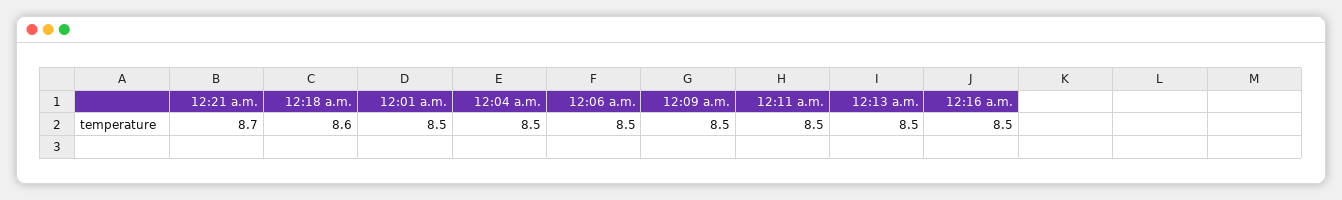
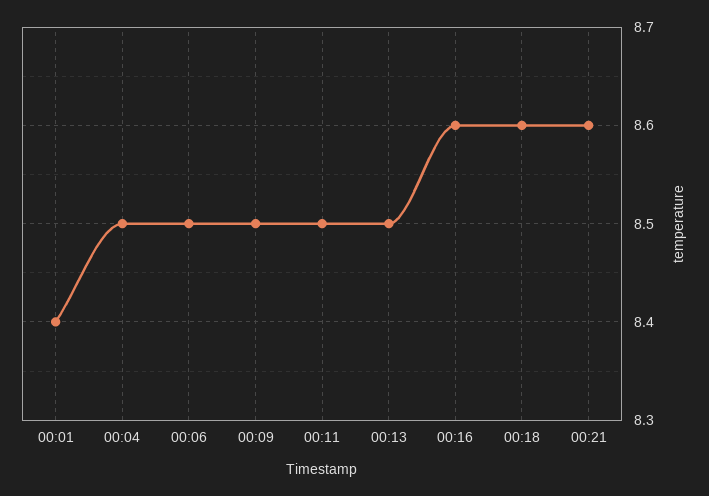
12:21 a.m.: 8.7 -> 8.6
12:01 a.m.: 8.5 -> 8.4
12:16 a.m.: 8.5 -> 8.6

